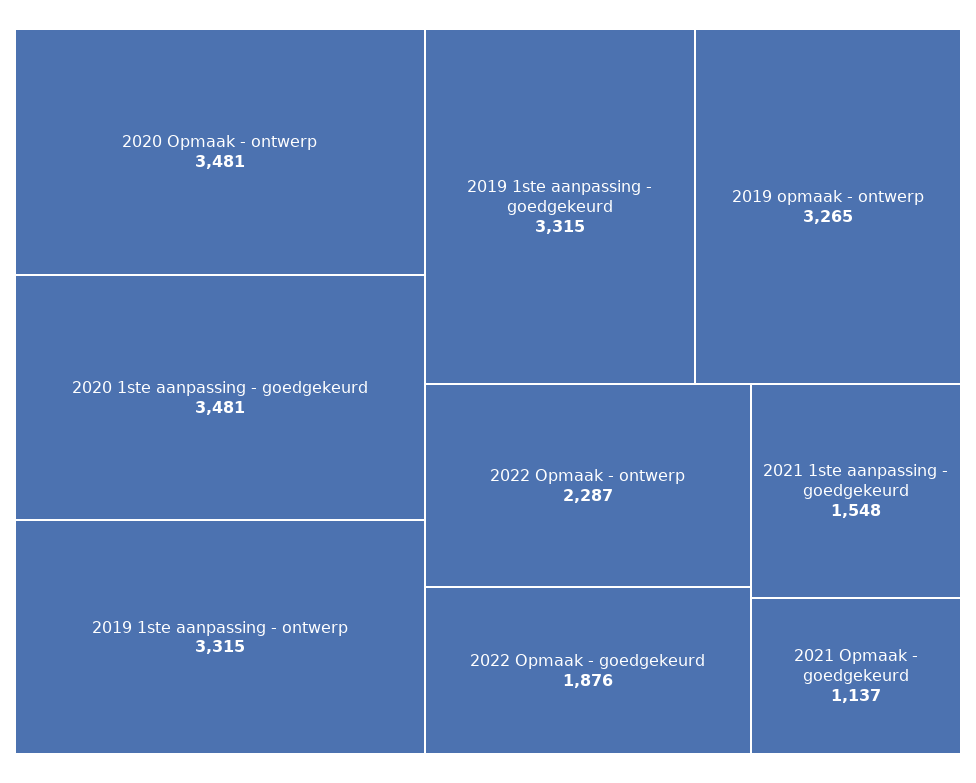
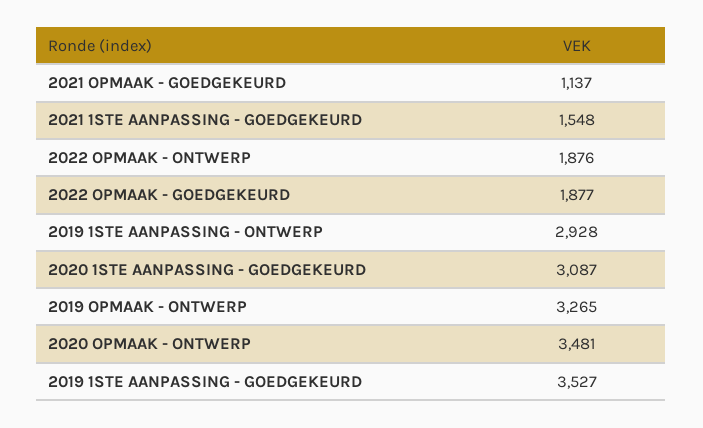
2020 1ste aanpassing - goedgekeurd: 3481 -> 3087
2019 1ste aanpassing - ontwerp: 3315 -> 2928
2019 1ste aanpassing - goedgekeurd: 3315 -> 3527
2022 Opmaak - ontwerp: 2287 -> 1876
2022 Opmaak - goedgekeurd: 1876 -> 1877

